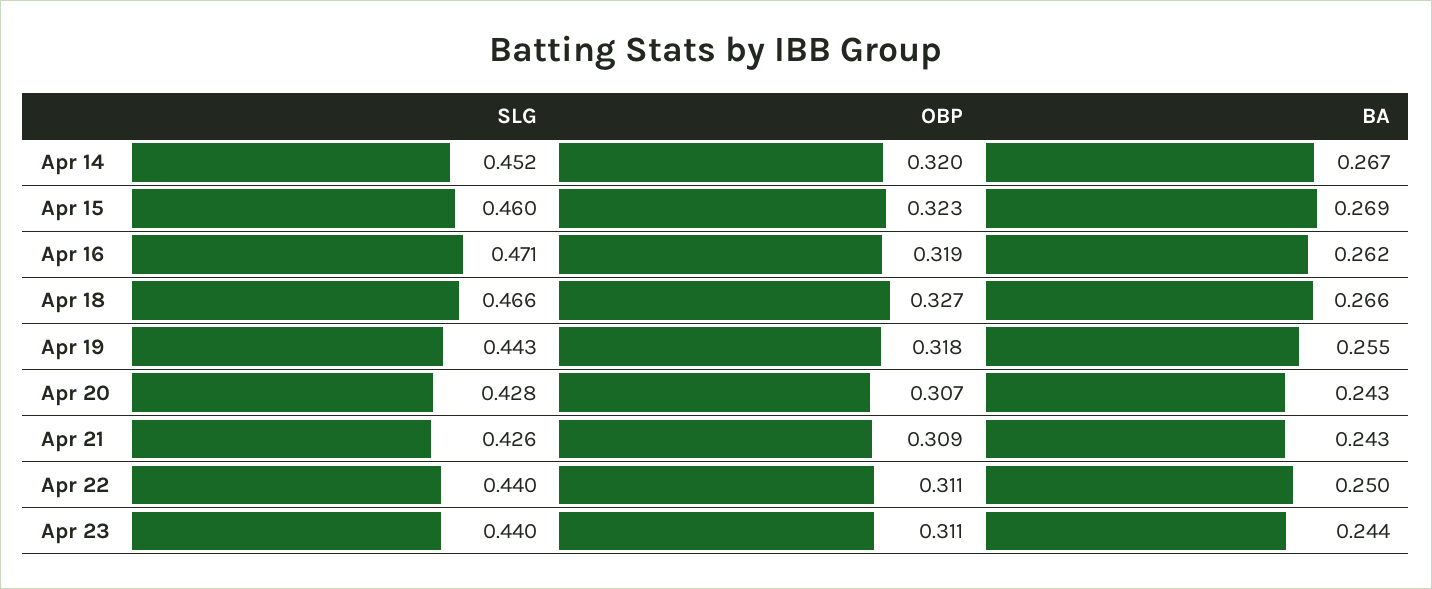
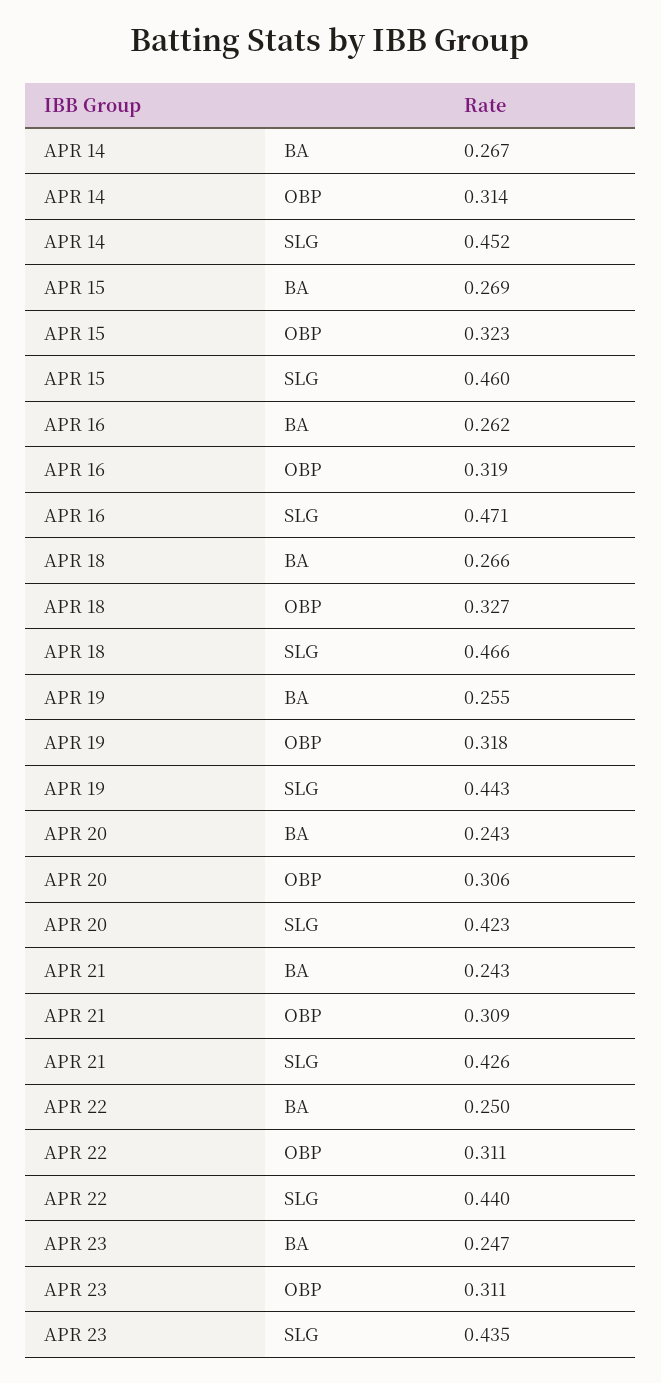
OBP, Apr 14: 0.32 -> 0.314
SLG, Apr 20: 0.428 -> 0.423
OBP, Apr 20: 0.307 -> 0.306
SLG, Apr 23: 0.44 -> 0.435
BA, Apr 23: 0.244 -> 0.247

